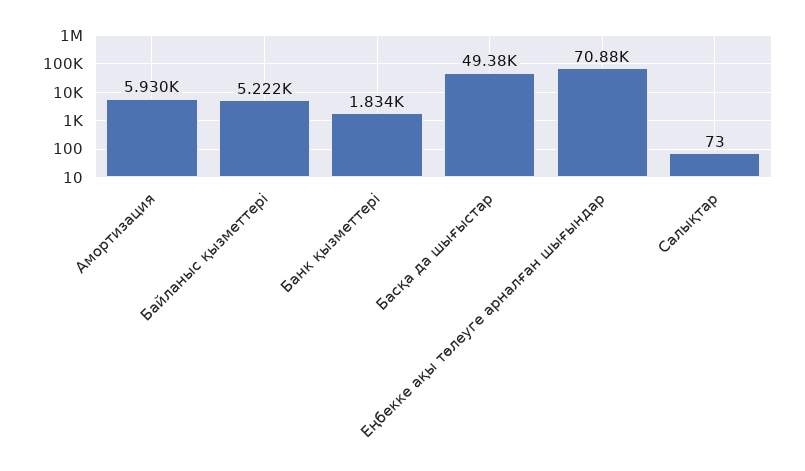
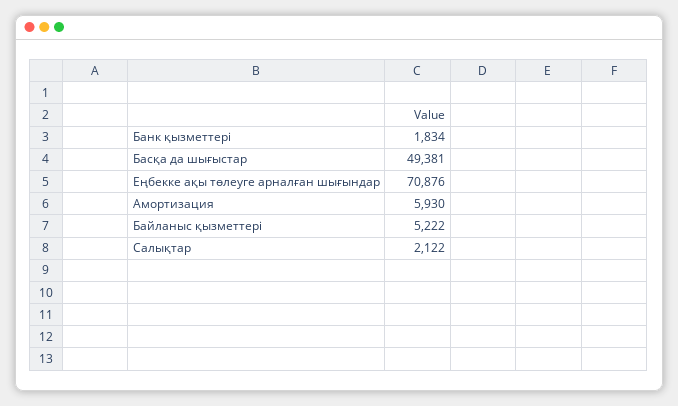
Салықтар: 73 -> 2122

